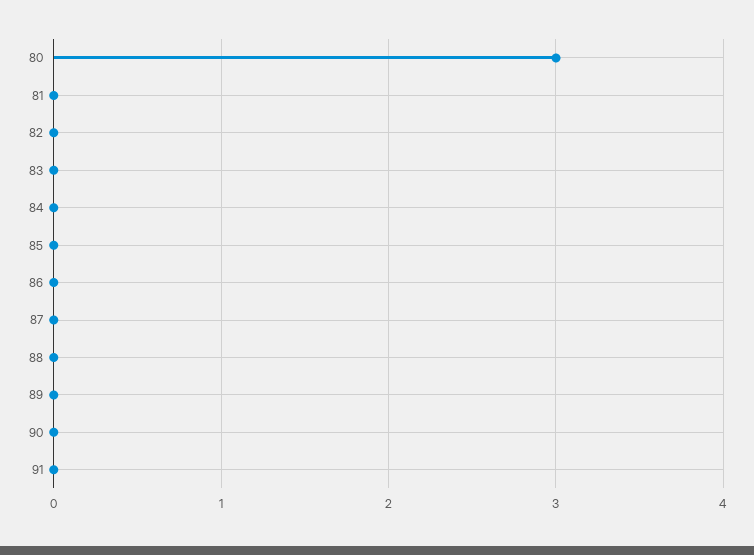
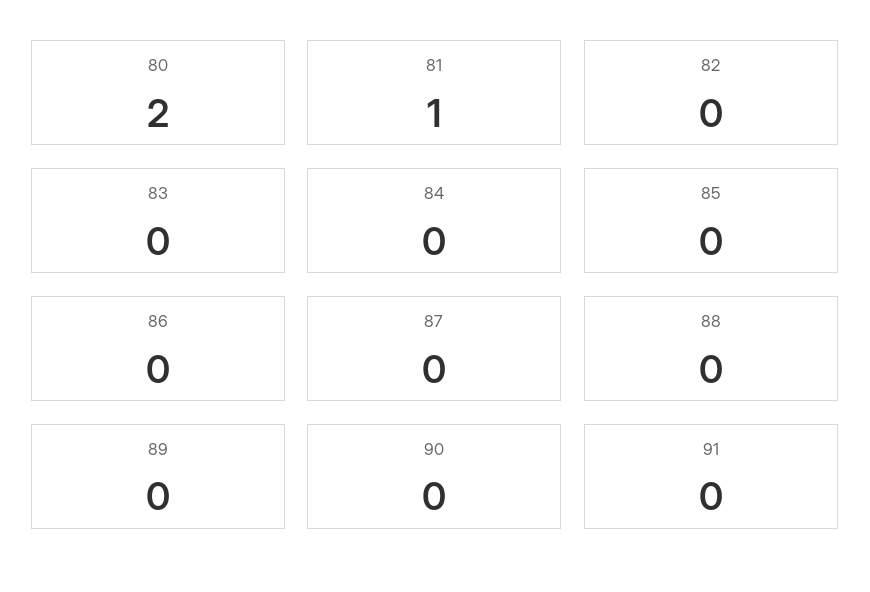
80: 3 -> 2
81: 0 -> 1

